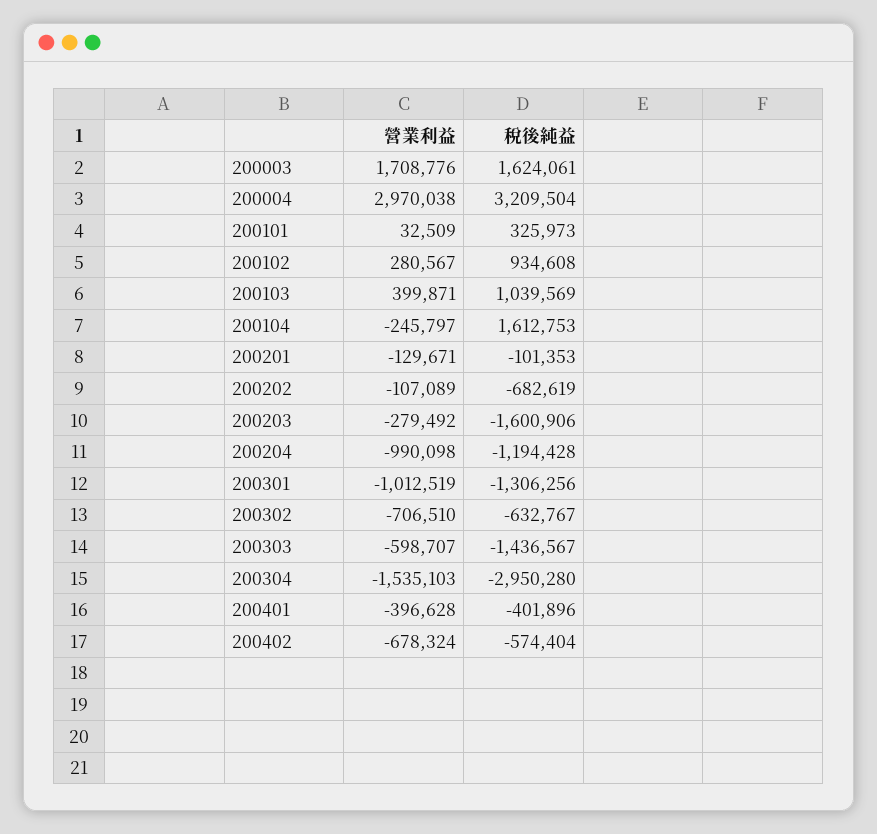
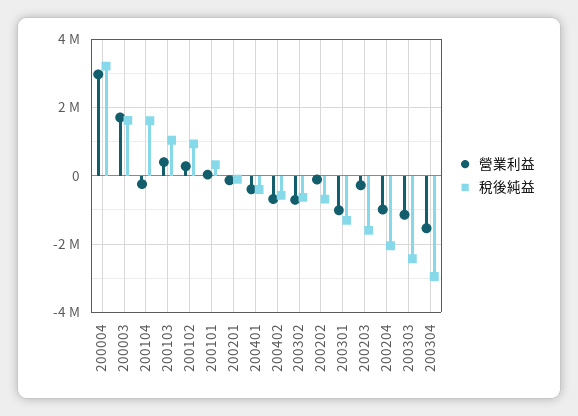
稅後純益, 200204: -1194428 -> -2000000
營業利益, 200303: -598707 -> -1200000
稅後純益, 200303: -1436567 -> -2400000

